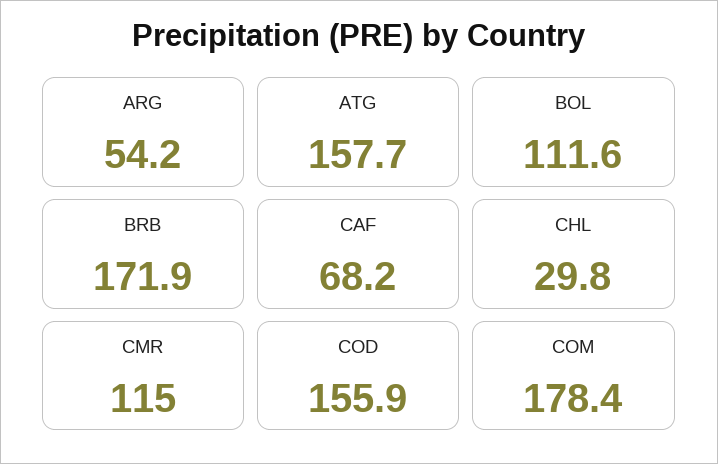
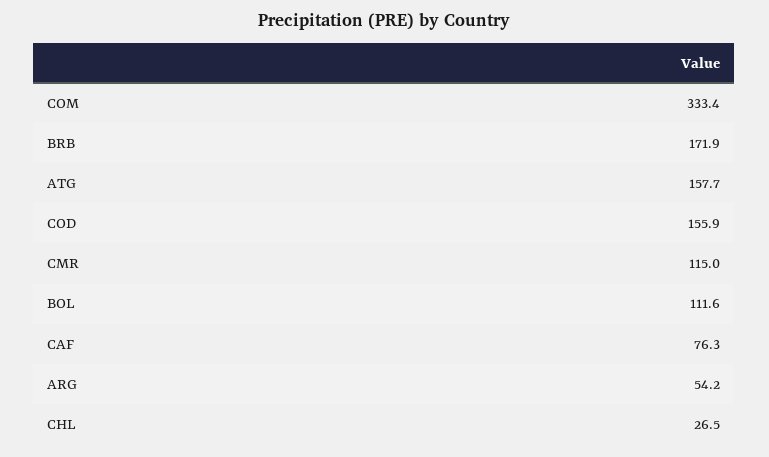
CAF: 68.2 -> 76.3
CHL: 29.8 -> 26.5
COM: 178.4 -> 333.4

